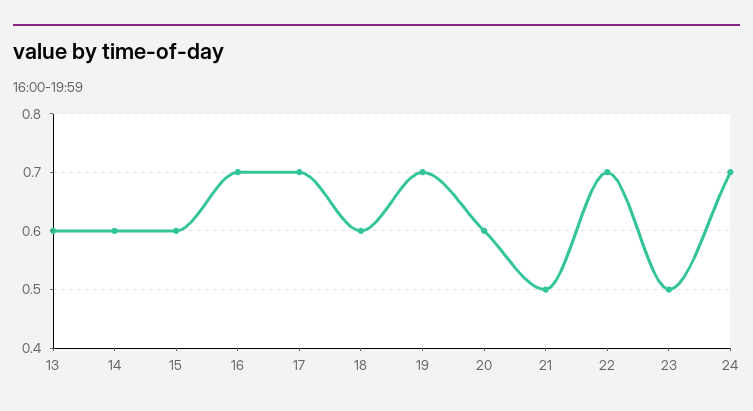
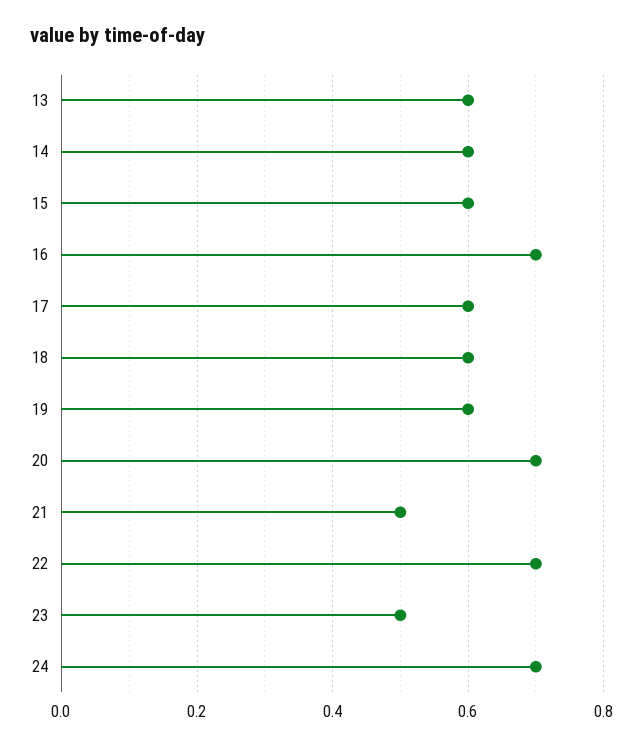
17: 0.7 -> 0.6
19: 0.7 -> 0.6
20: 0.6 -> 0.7

